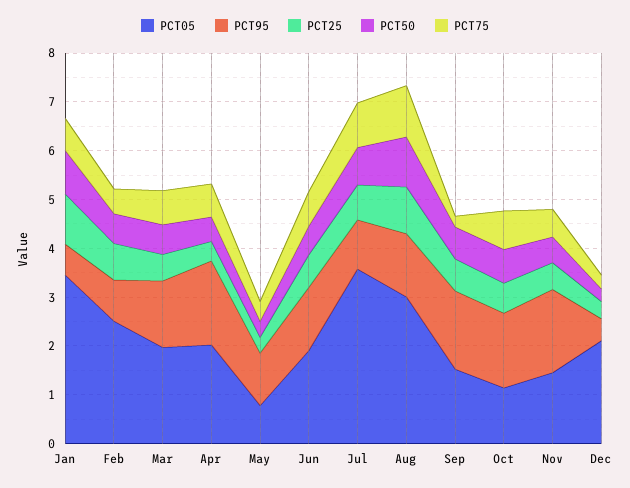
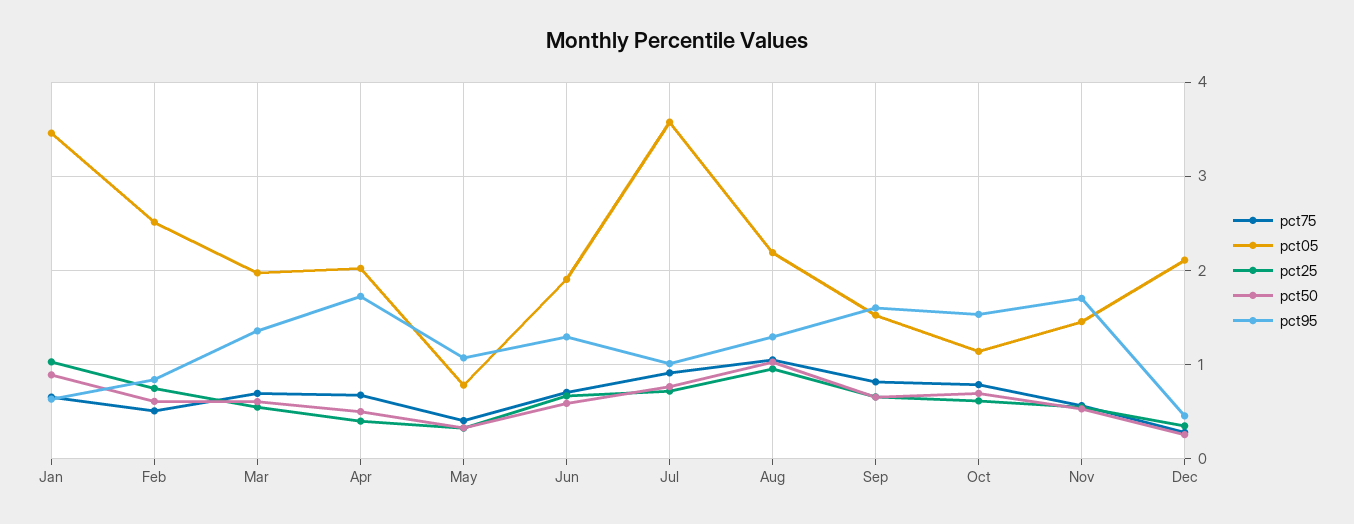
PCT05, Aug: 3 -> 2.2
PCT75, Sep: 0.2 -> 0.8

